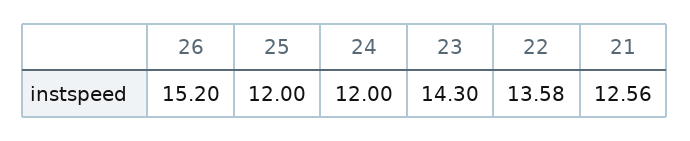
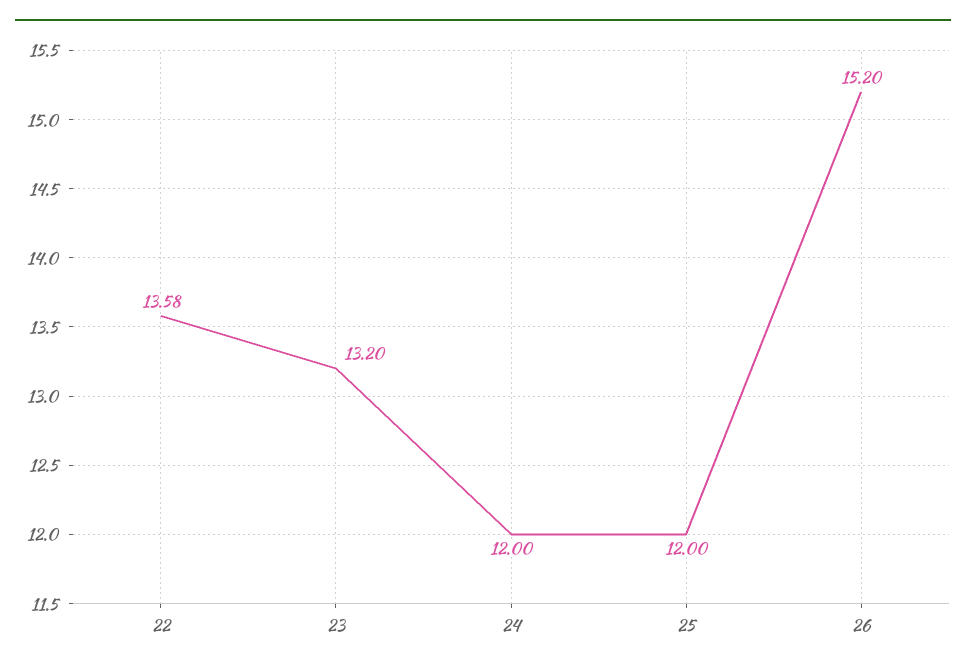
23: 14.3 -> 13.2
21: 12.56 -> none

